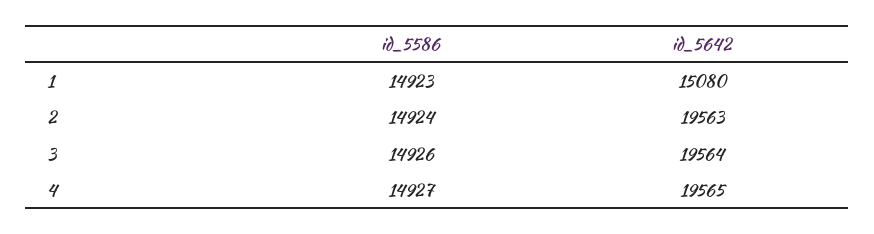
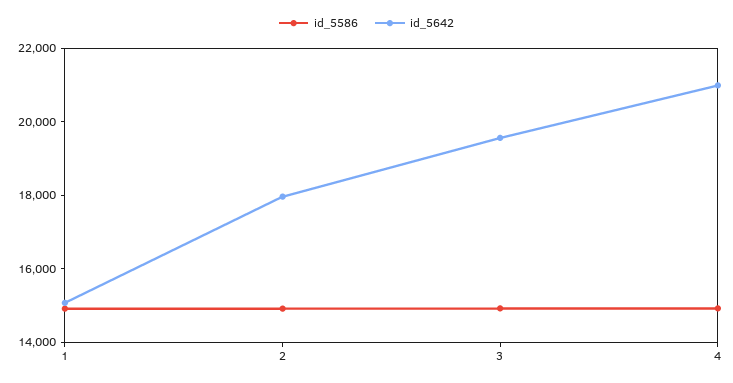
id_5642, 2: 19563 -> 18000
id_5642, 4: 19565 -> 21000

